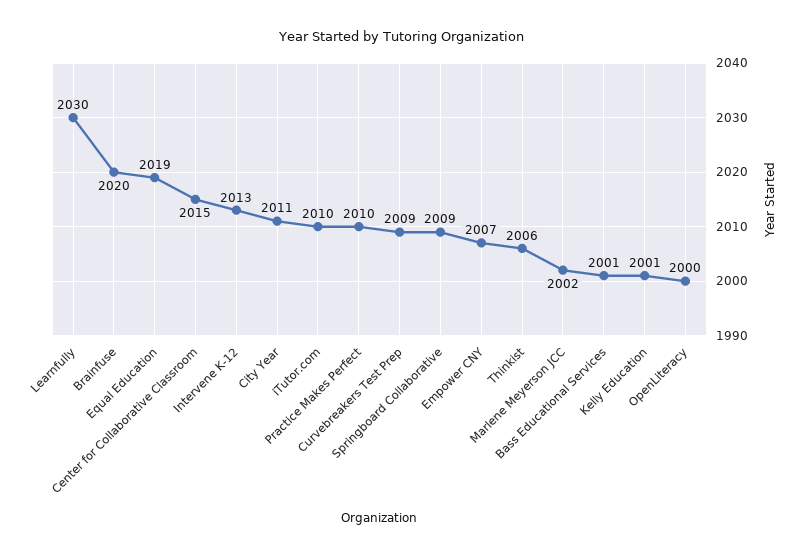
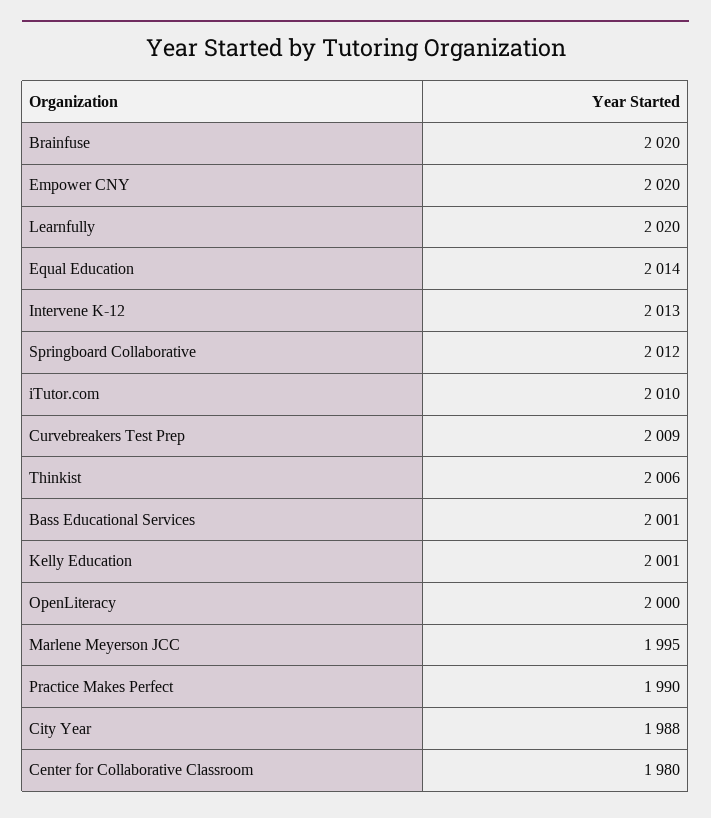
Learnfully: 2030 -> 2020
Equal Education: 2019 -> 2014
Center for Collaborative Classroom: 2015 -> 1980
City Year: 2011 -> 1988
Practice Makes Perfect: 2010 -> 1990
Springboard Collaborative: 2009 -> 2012
Empower CNY: 2007 -> 2020
Marlene Meyerson JCC: 2002 -> 1995

